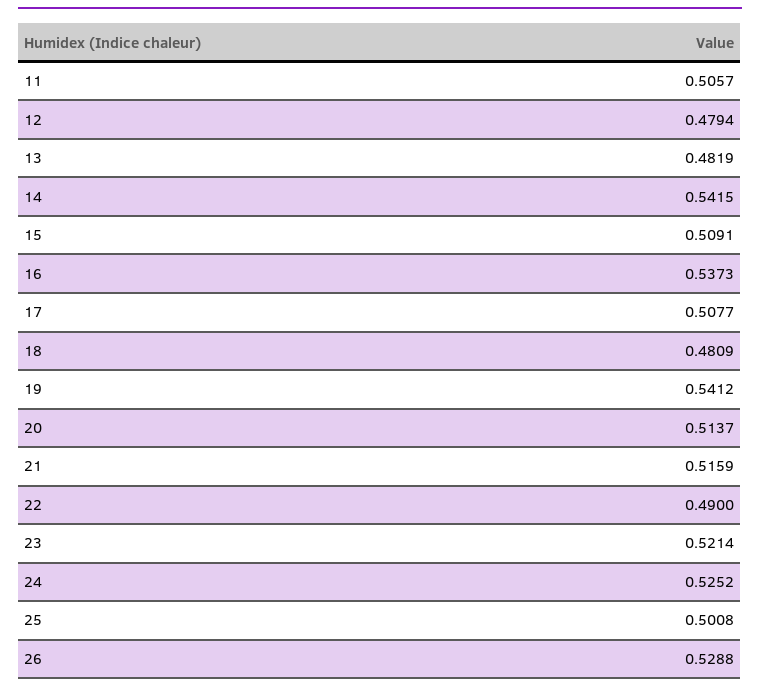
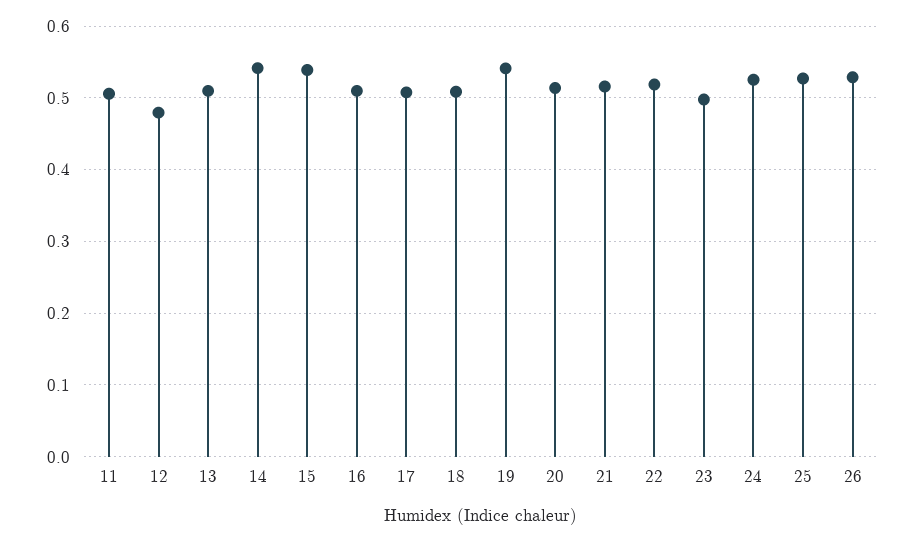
13: 0.4819 -> 0.51
15: 0.5091 -> 0.54
16: 0.5373 -> 0.51
18: 0.4809 -> 0.51
22: 0.49 -> 0.52
23: 0.5214 -> 0.5
25: 0.5008 -> 0.53

